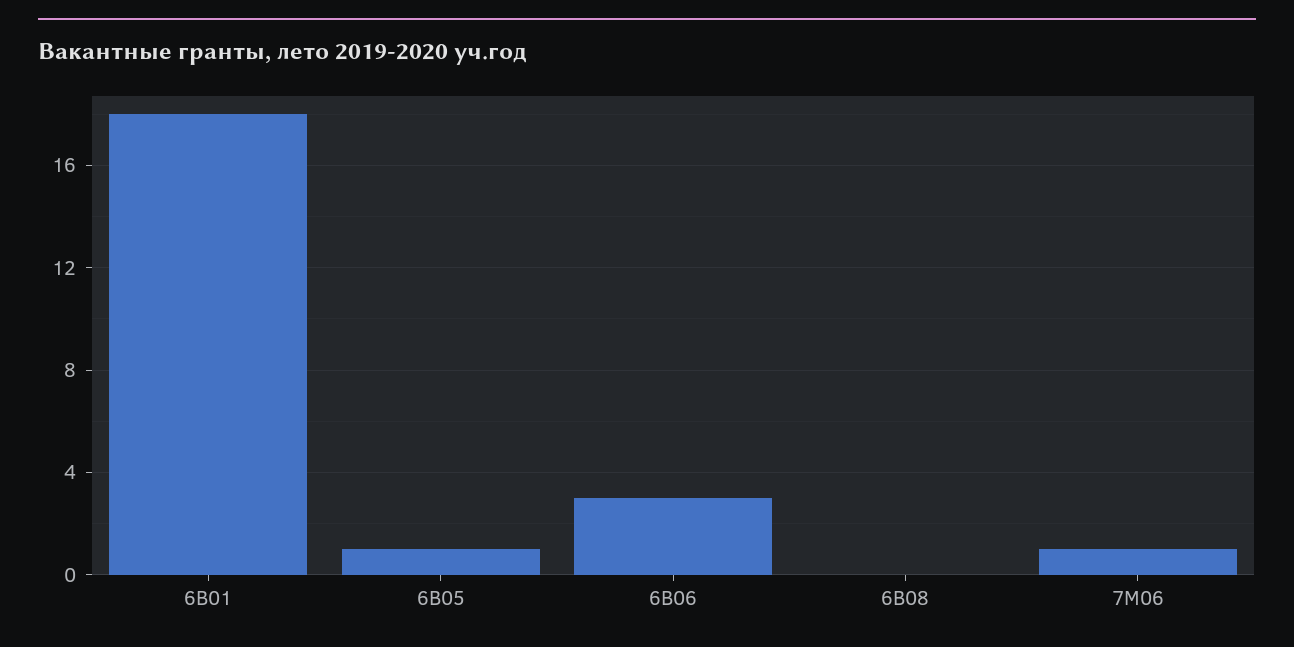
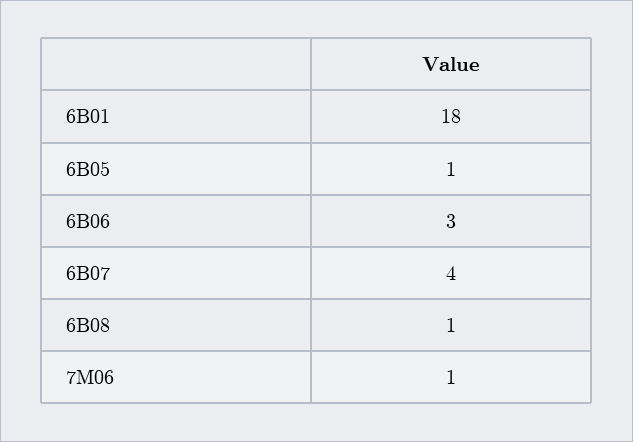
6В08: 0 -> 1
6В07: none -> 4

